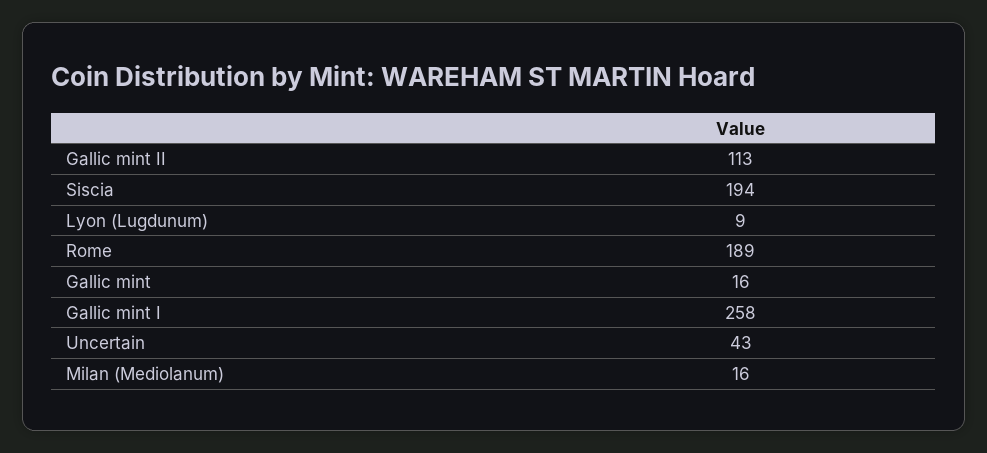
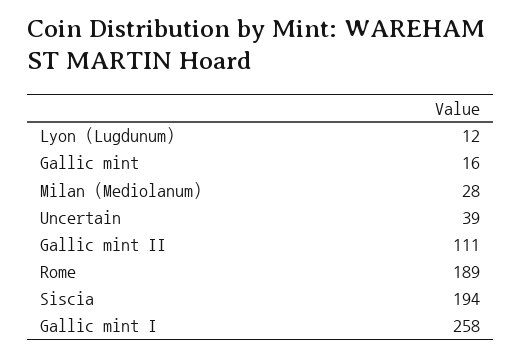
Gallic mint II: 113 -> 111
Lyon (Lugdunum): 9 -> 12
Uncertain: 43 -> 39
Milan (Mediolanum): 16 -> 28

